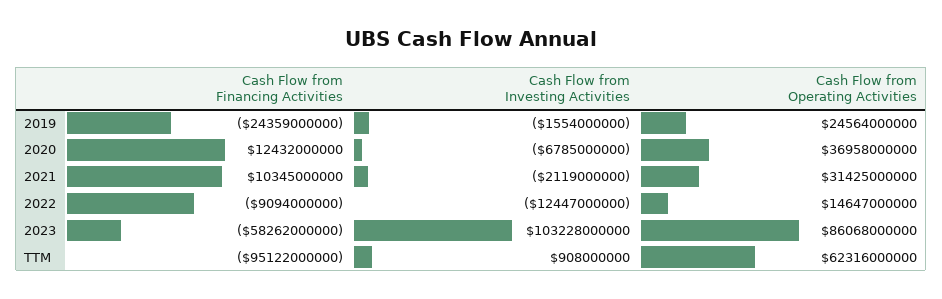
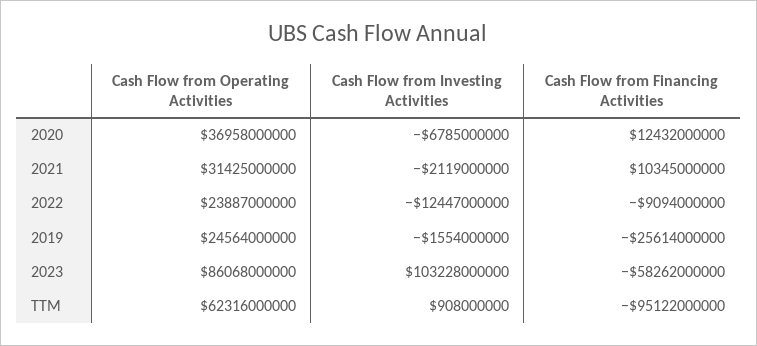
Cash Flow from Financing Activities, 2019: -24359000000 -> -25614000000
Cash Flow from Operating Activities, 2022: 14647000000 -> 23887000000

